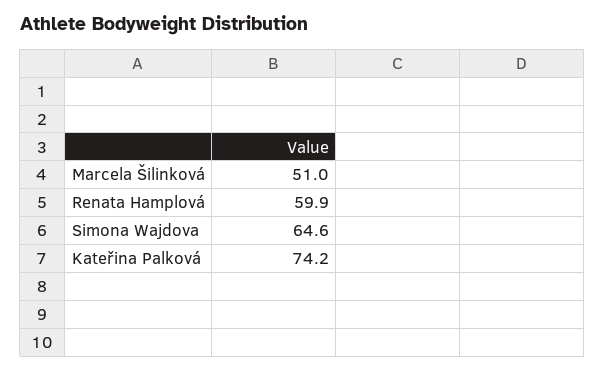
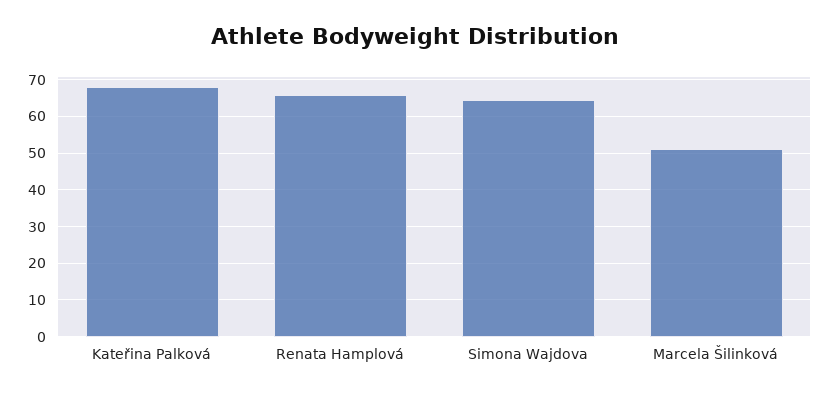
Renata Hamplová: 59.9 -> 66
Kateřina Palková: 74.2 -> 68

